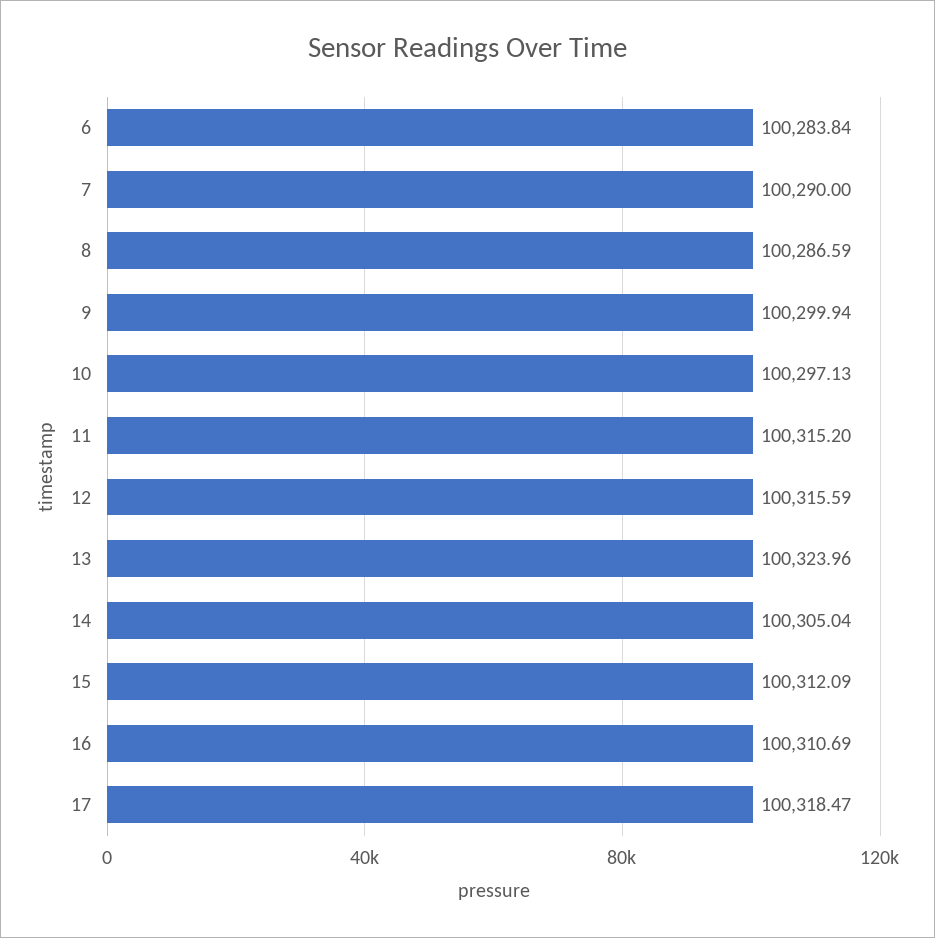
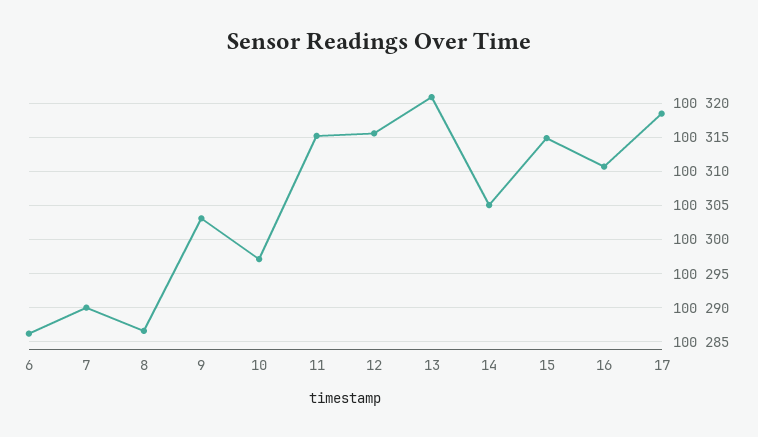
6: 100283.84 -> 100286
9: 100299.94 -> 100303
13: 100323.96 -> 100321
15: 100312.09 -> 100315

